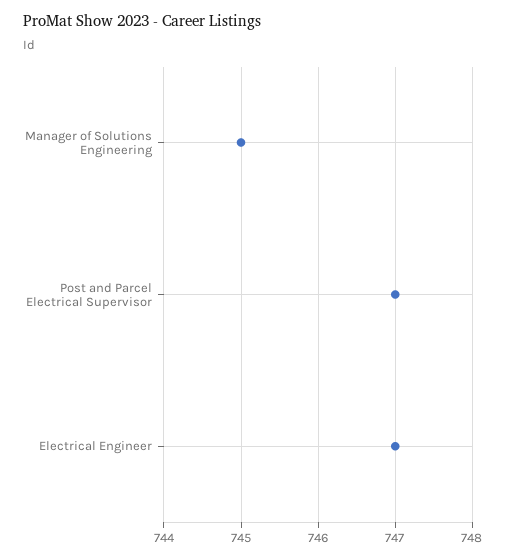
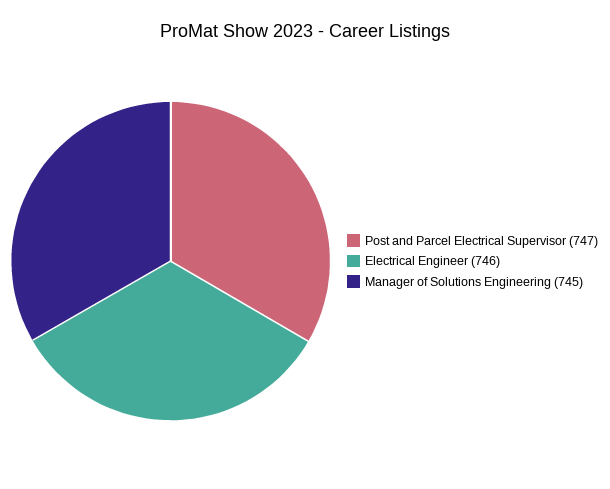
Electrical Engineer: 747 -> 746

